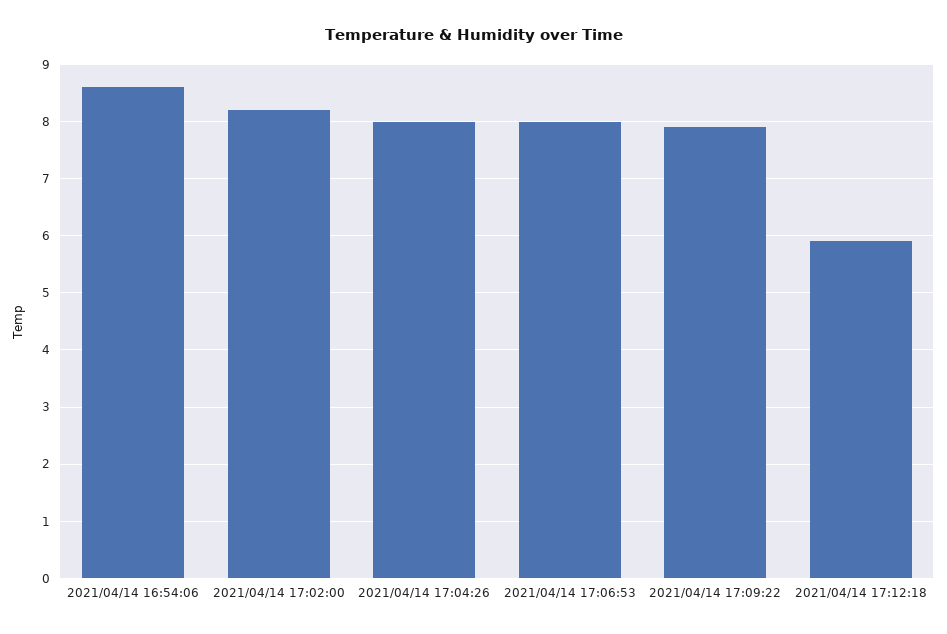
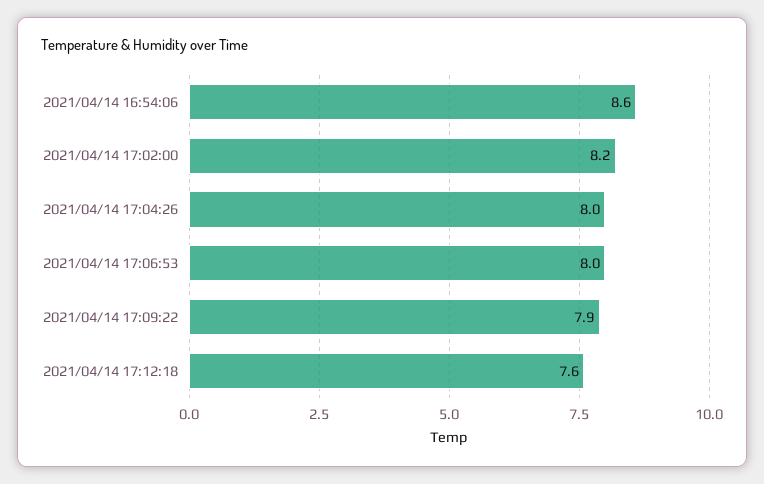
2021/04/14 17:12:18: 6 -> 7.6

